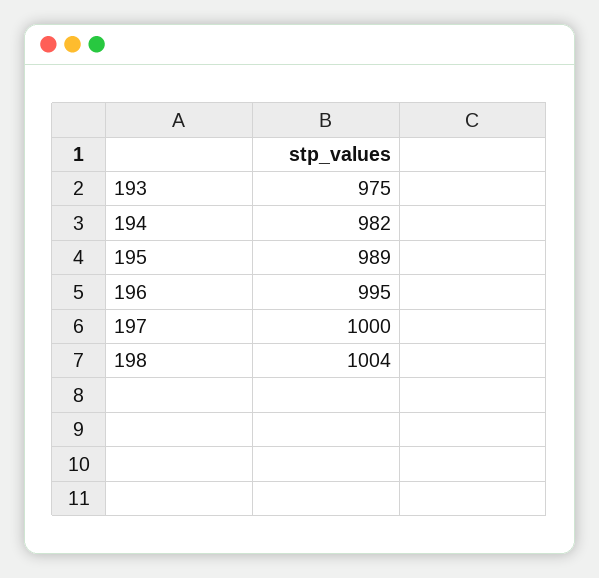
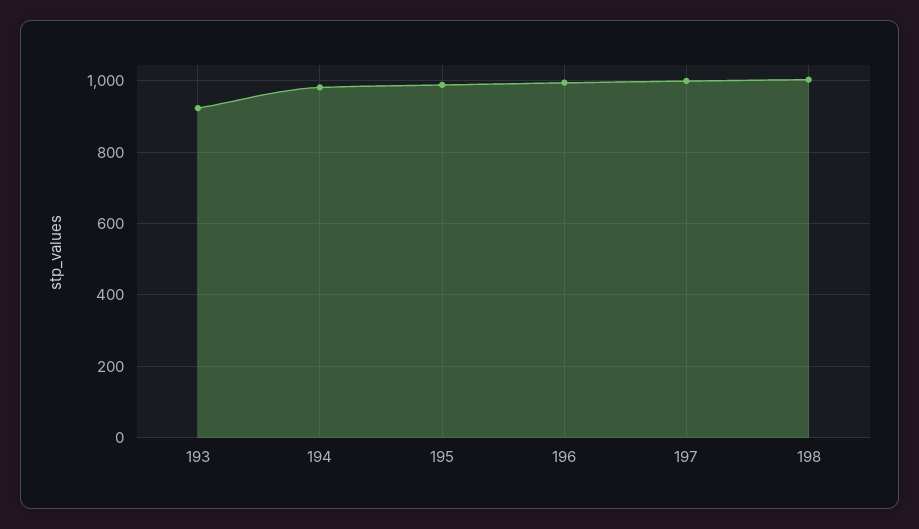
193: 975 -> 920

